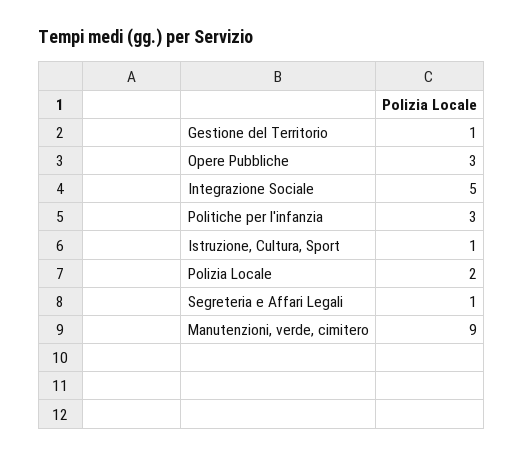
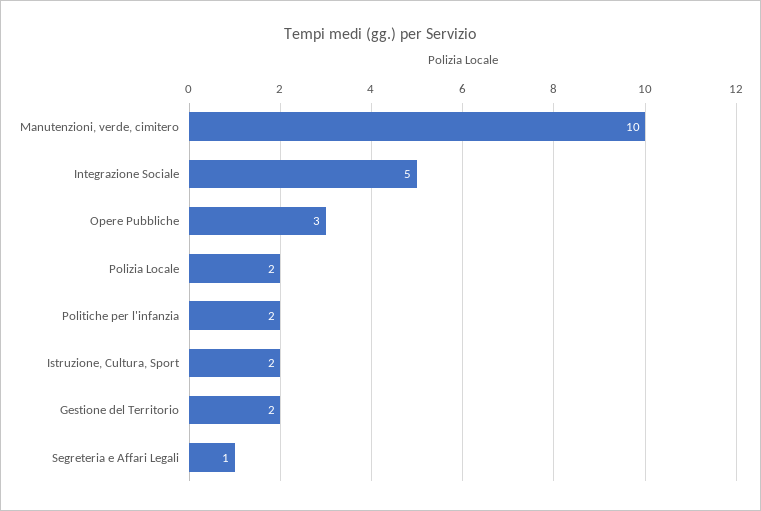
Gestione del Territorio: 1 -> 2
Politiche per l'infanzia: 3 -> 2
Istruzione, Cultura, Sport: 1 -> 2
Manutenzioni, verde, cimitero: 9 -> 10

